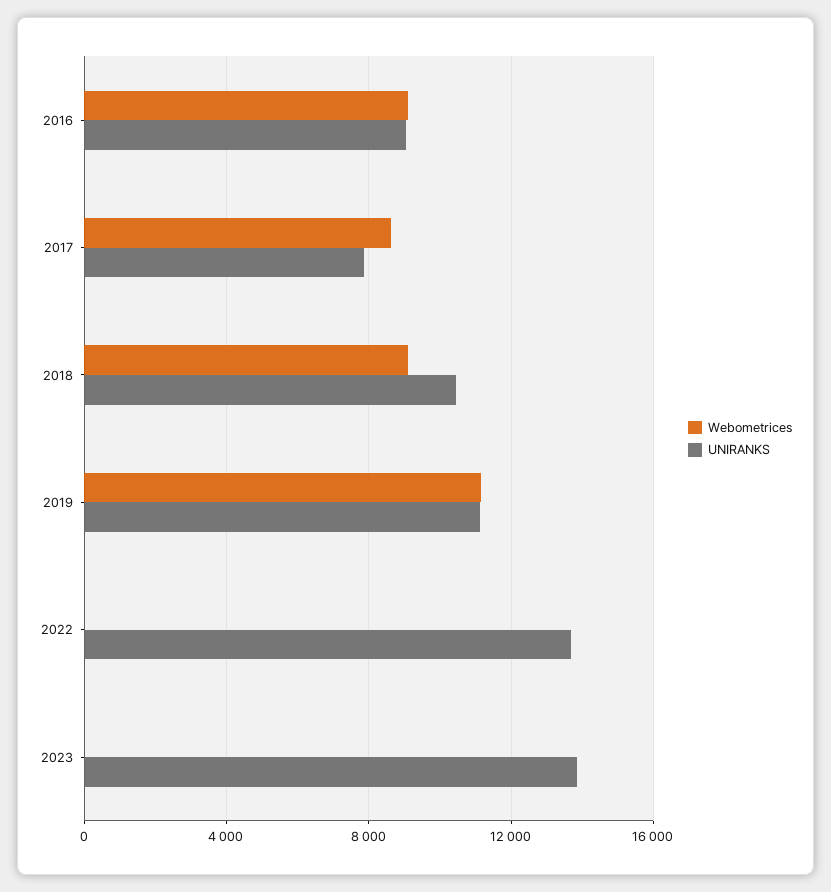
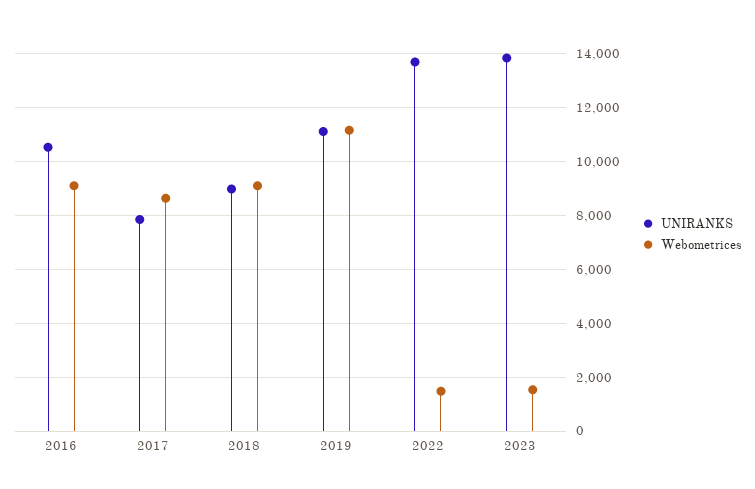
UNIRANKS, 2016: 9000 -> 10500
UNIRANKS, 2018: 10500 -> 9000
Webometrices, 2022: 0 -> 1500
Webometrices, 2023: 0 -> 1500

